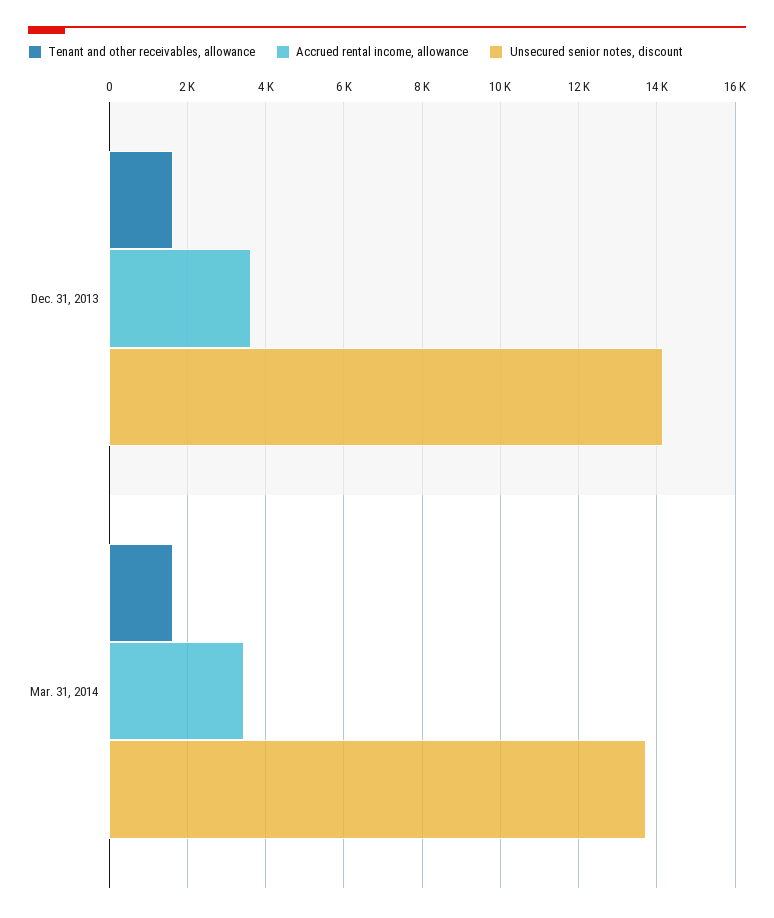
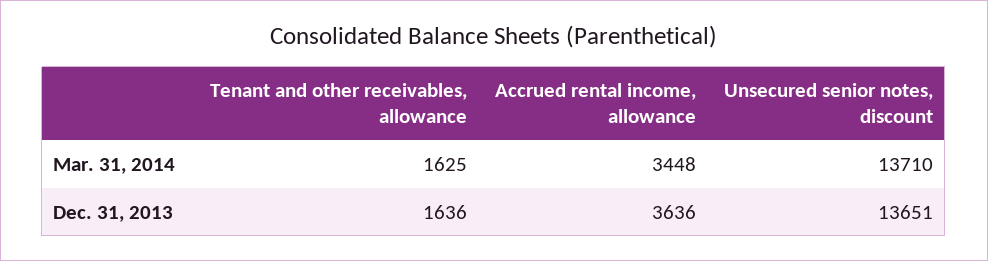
Unsecured senior notes, discount, Dec. 31, 2013: 14200 -> 13651

